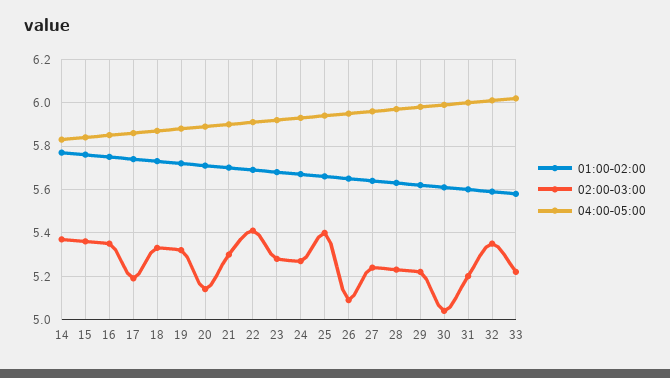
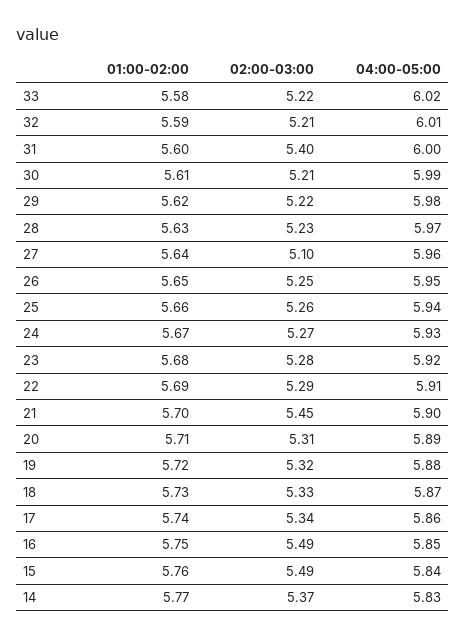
02:00-03:00, 15: 5.35 -> 5.49
02:00-03:00, 16: 5.35 -> 5.49
02:00-03:00, 17: 5.2 -> 5.34
02:00-03:00, 20: 5.15 -> 5.31
02:00-03:00, 21: 5.3 -> 5.45
02:00-03:00, 22: 5.4 -> 5.29
02:00-03:00, 25: 5.4 -> 5.26
02:00-03:00, 26: 5.1 -> 5.25
02:00-03:00, 27: 5.25 -> 5.1
02:00-03:00, 30: 5.05 -> 5.21
02:00-03:00, 31: 5.2 -> 5.4
02:00-03:00, 32: 5.35 -> 5.21

